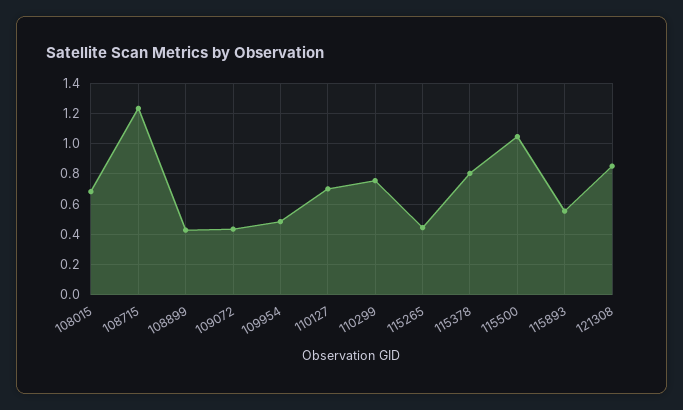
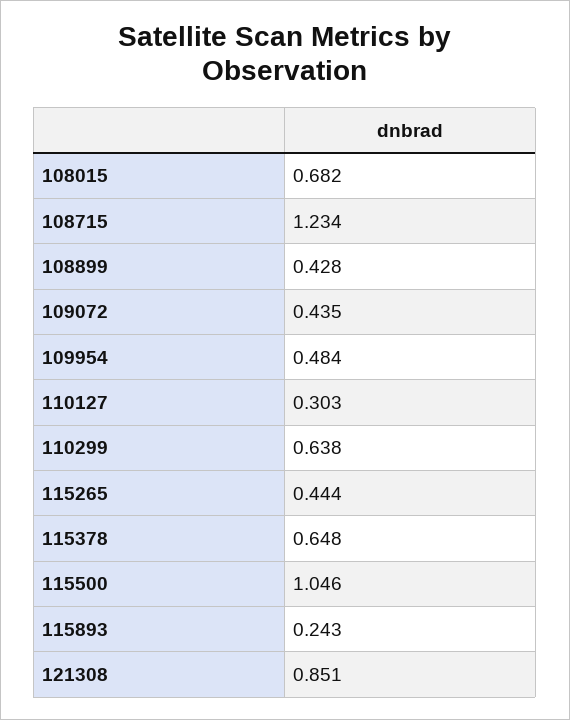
110127: 0.7 -> 0.303
110299: 0.75 -> 0.638
115378: 0.8 -> 0.648
115893: 0.55 -> 0.243

